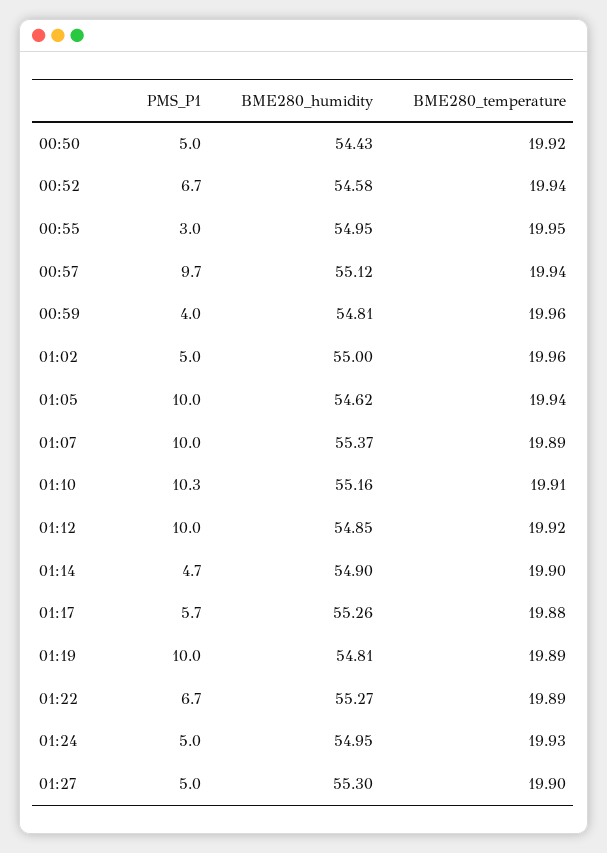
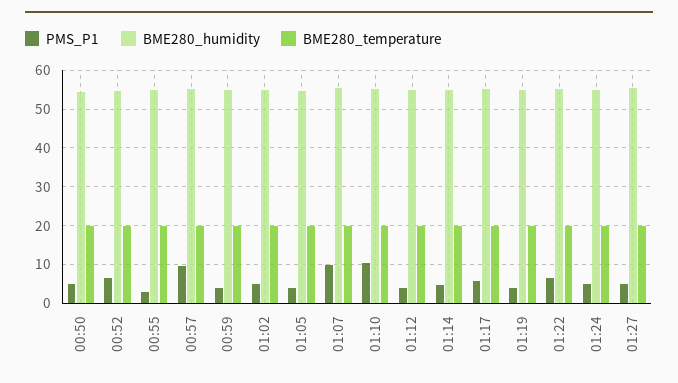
PMS_P1, 01:05: 10 -> 4
PMS_P1, 01:12: 10 -> 4
PMS_P1, 01:19: 10 -> 4

